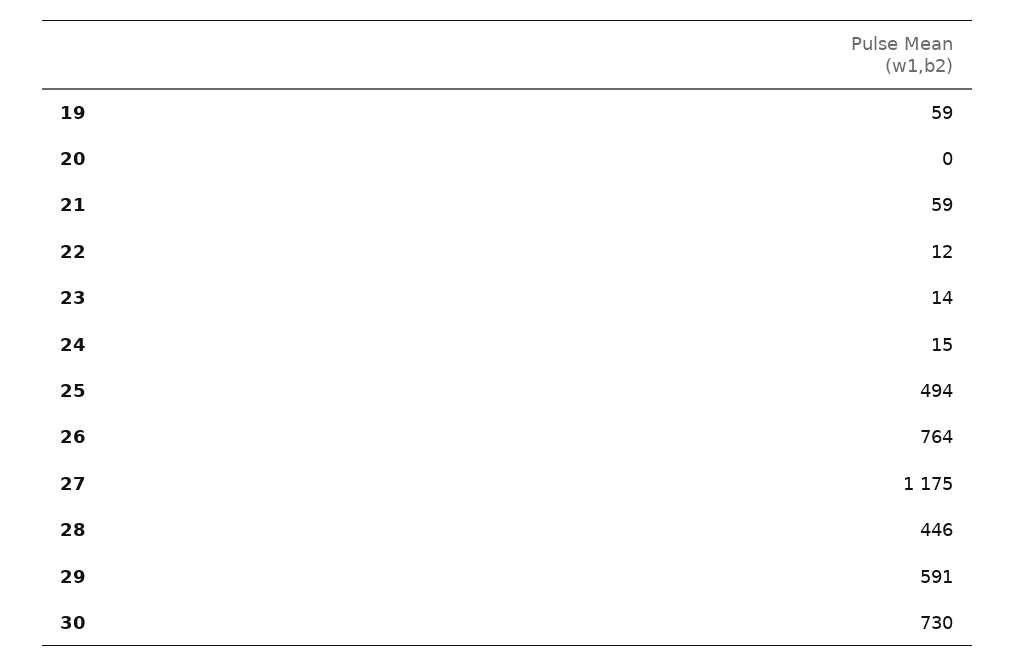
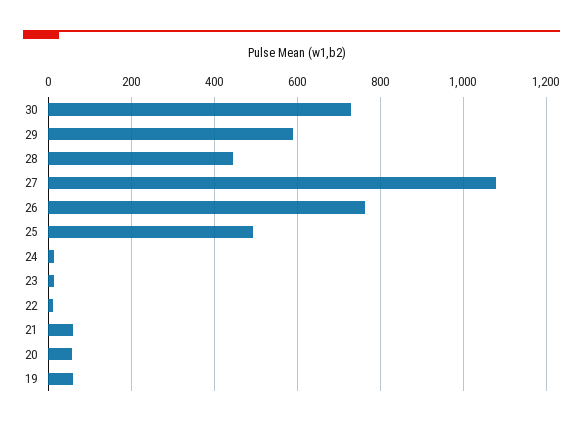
20: 0 -> 60
27: 1175 -> 1080

